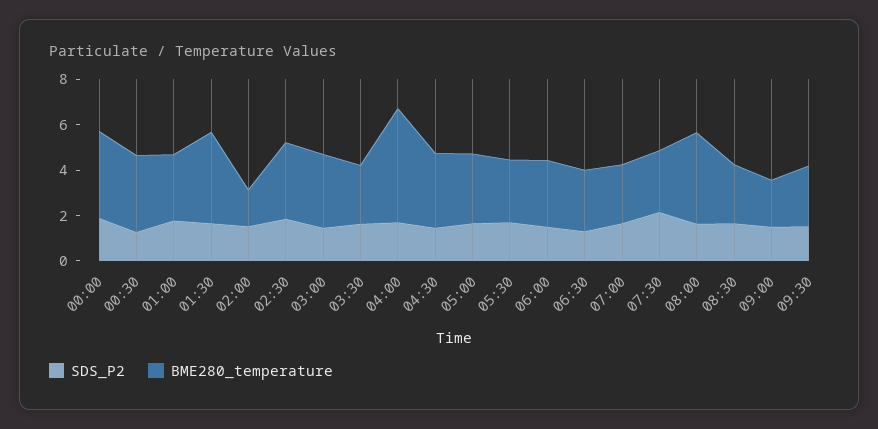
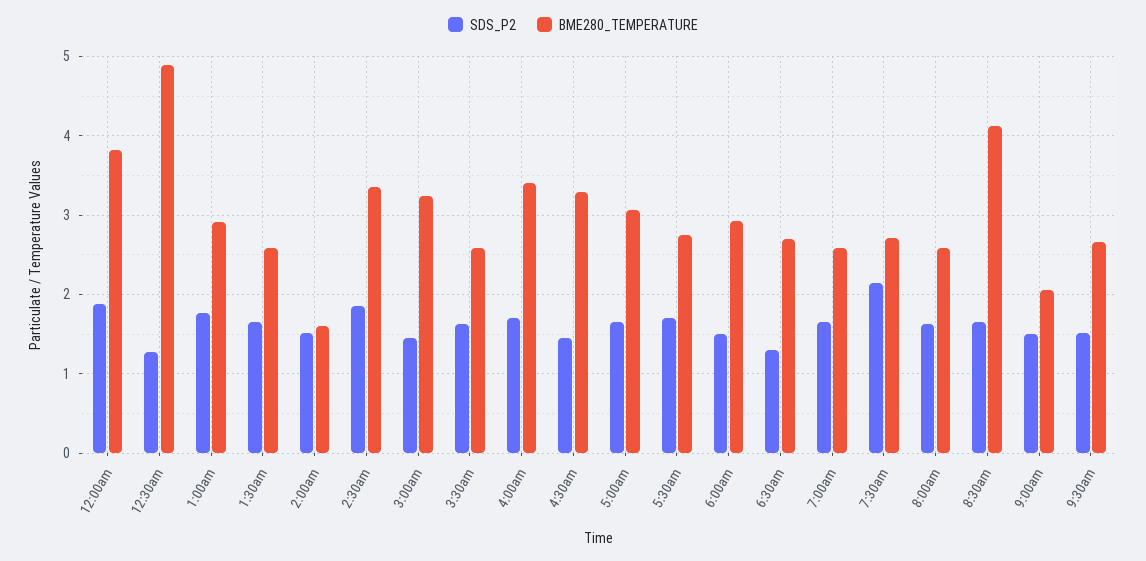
BME280_temperature, 00:30: 3.5 -> 4.9
BME280_temperature, 01:30: 4 -> 2.6
BME280_temperature, 04:00: 5 -> 3.4
BME280_temperature, 08:00: 4 -> 2.6
BME280_temperature, 08:30: 2.5 -> 4.1

